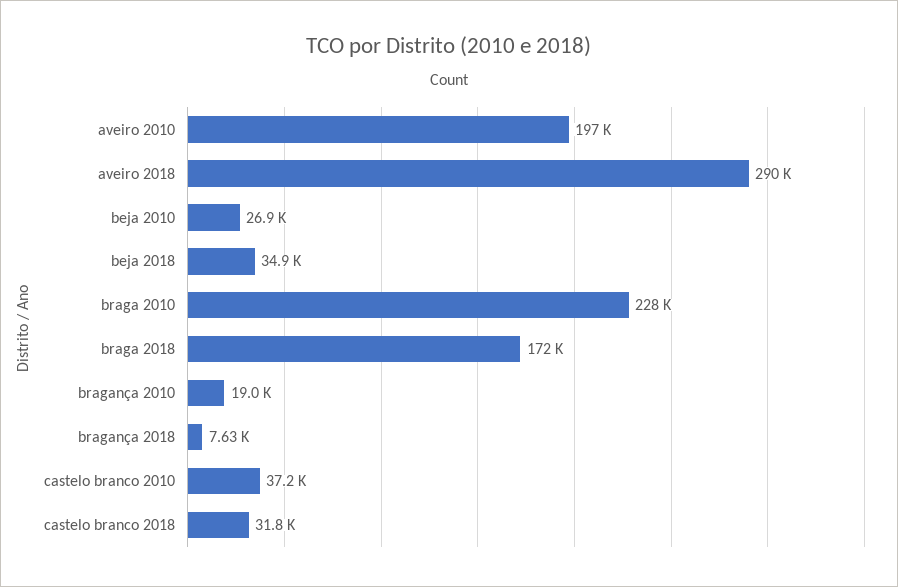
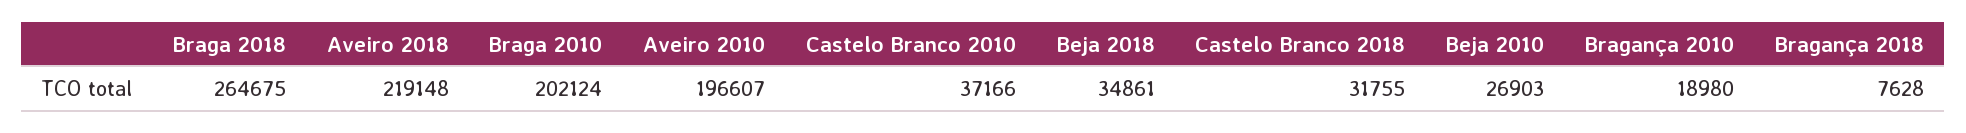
aveiro 2018: 290000 -> 219148
braga 2010: 228000 -> 202124
braga 2018: 172000 -> 264675

